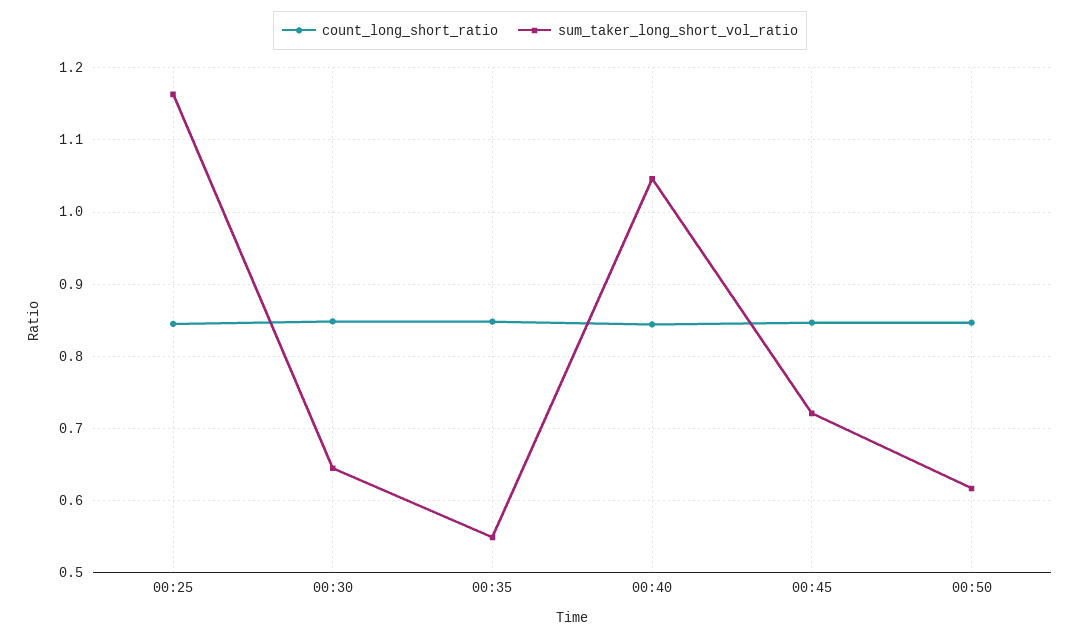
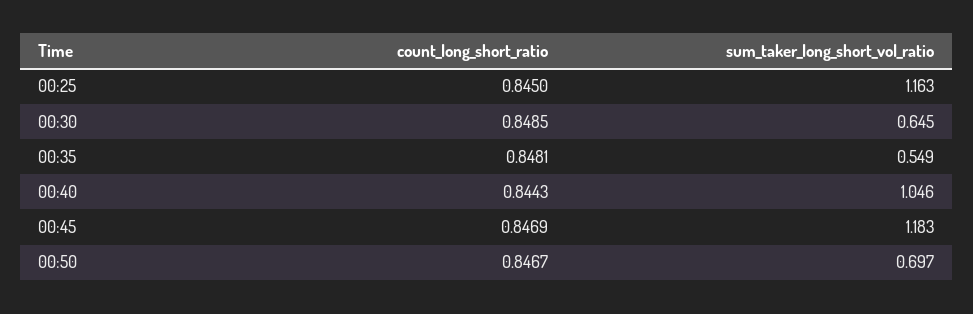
sum_taker_long_short_vol_ratio, 00:45: 0.72 -> 1.183
sum_taker_long_short_vol_ratio, 00:50: 0.62 -> 0.697

